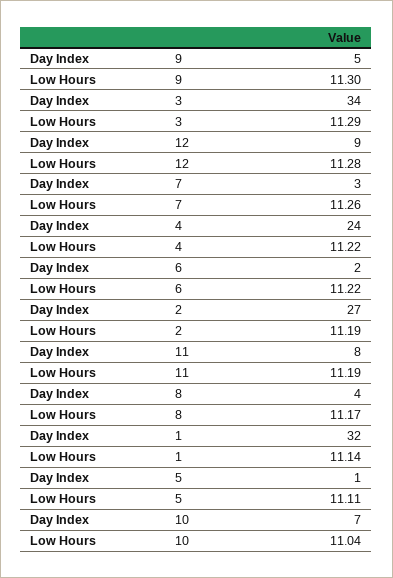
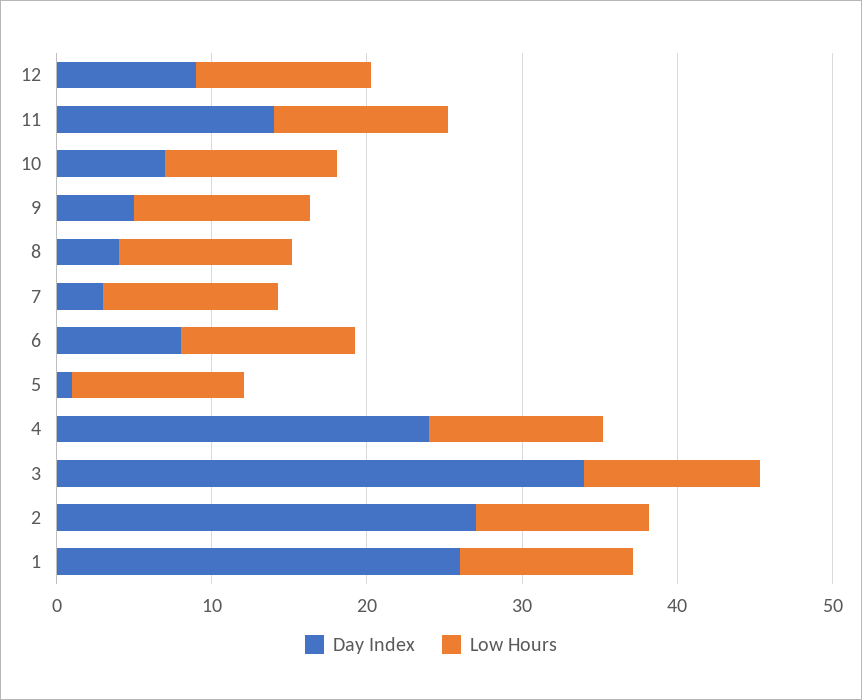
Day Index, 6: 2 -> 8
Day Index, 11: 8 -> 14
Day Index, 1: 32 -> 26

